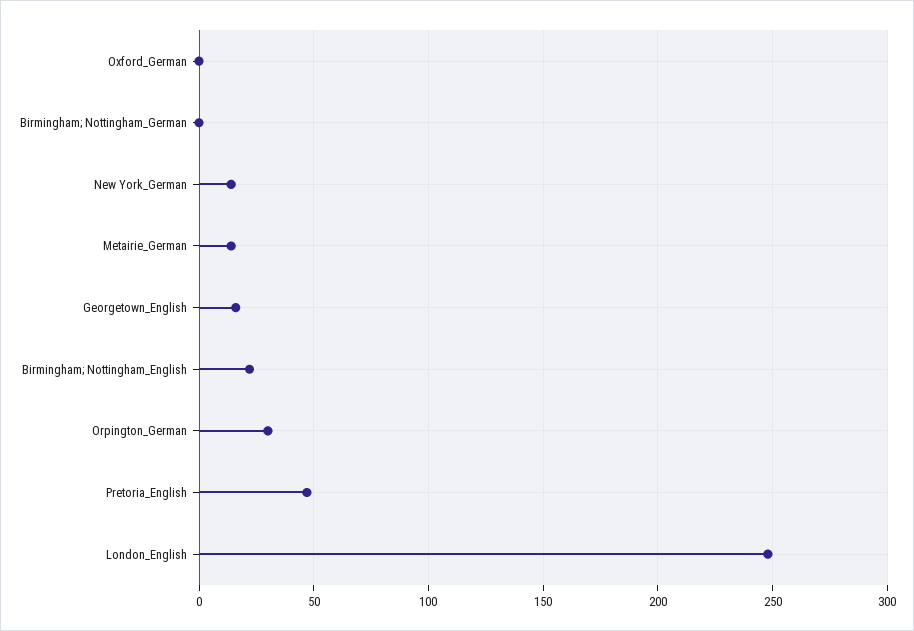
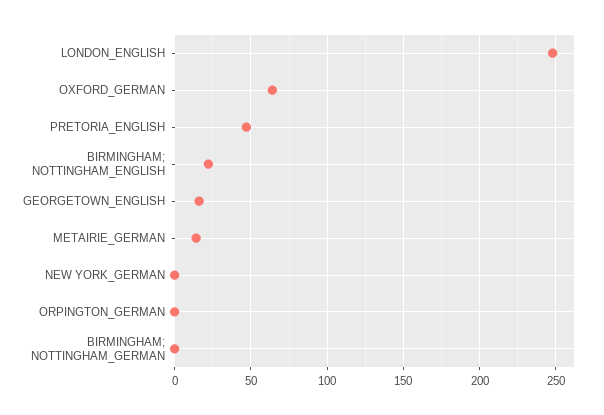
Oxford_German: 0 -> 65
New York_German: 15 -> 0
Orpington_German: 30 -> 0

